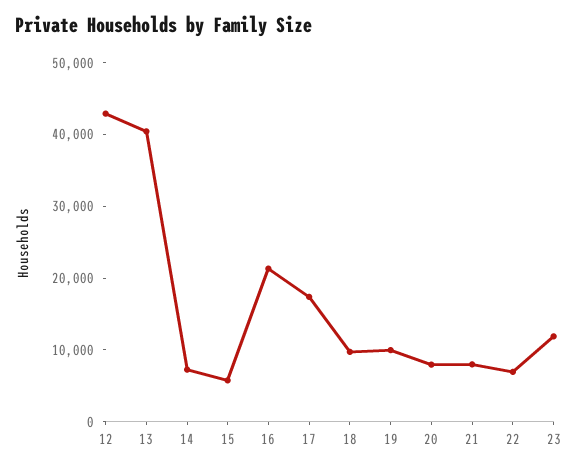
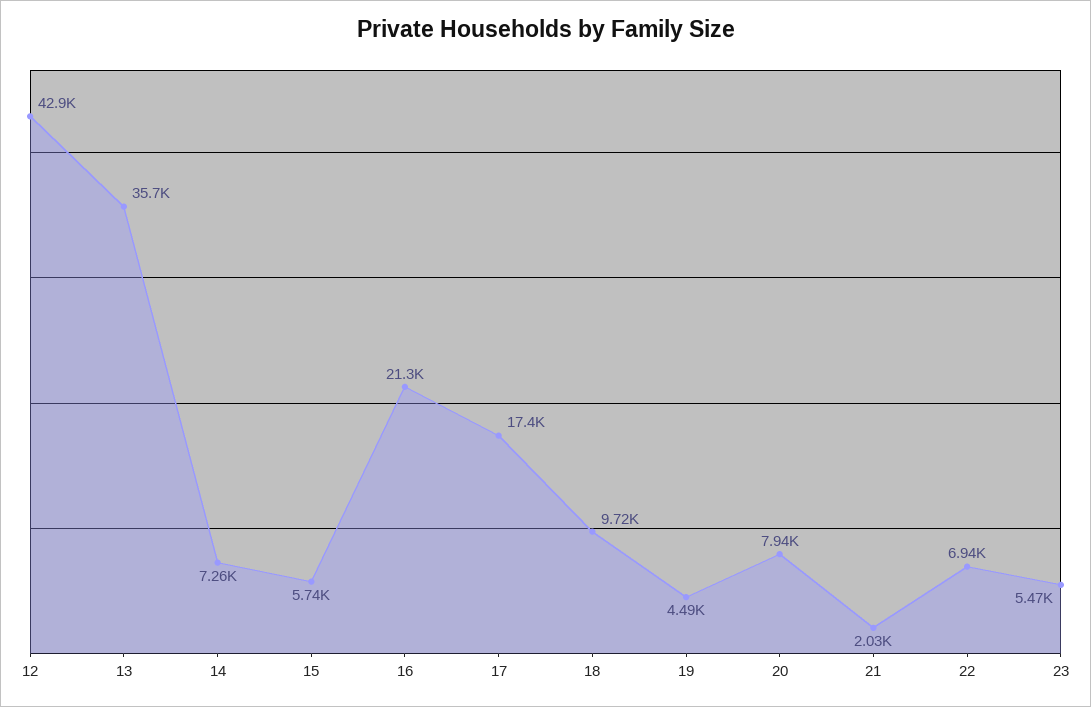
13: 40000 -> 35700
19: 10000 -> 4490
21: 8000 -> 2030
23: 12000 -> 5470

